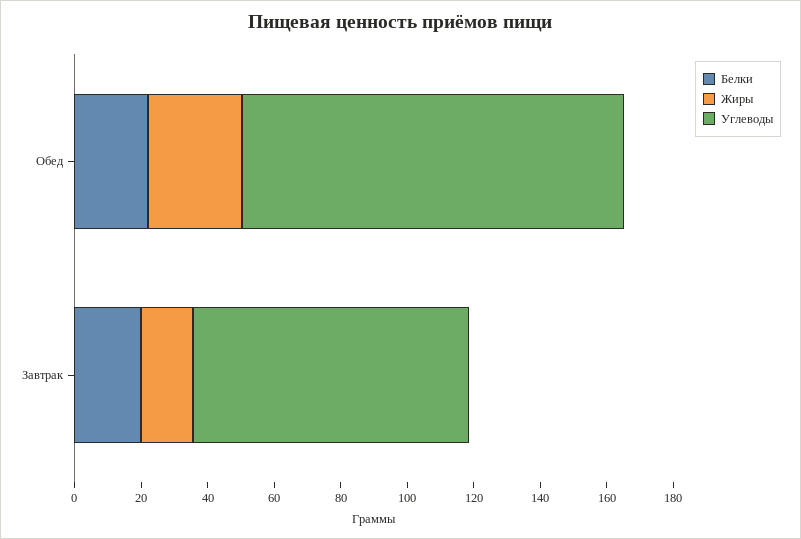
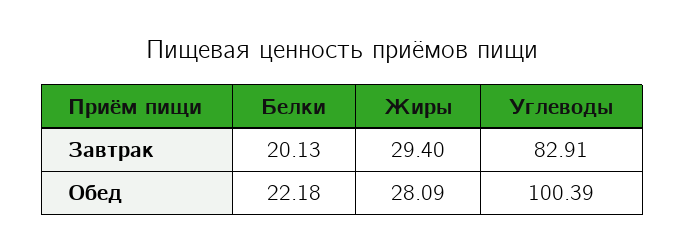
Углеводы, Обед: 115 -> 100.39
Жиры, Завтрак: 15 -> 29.4

